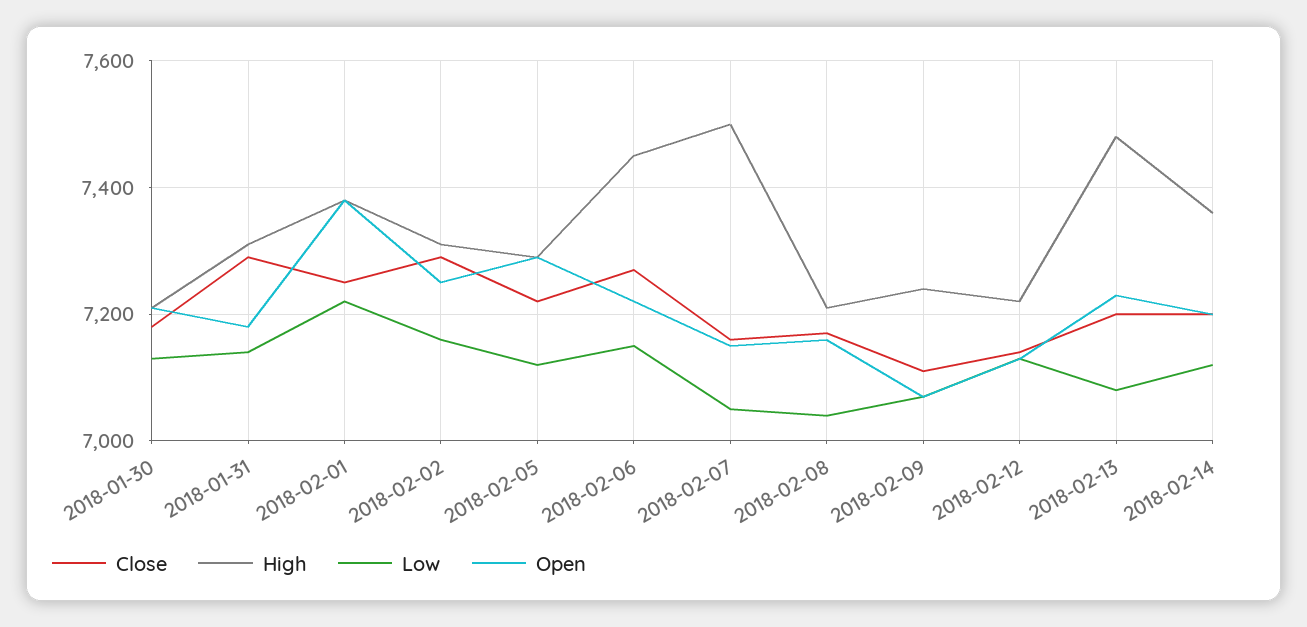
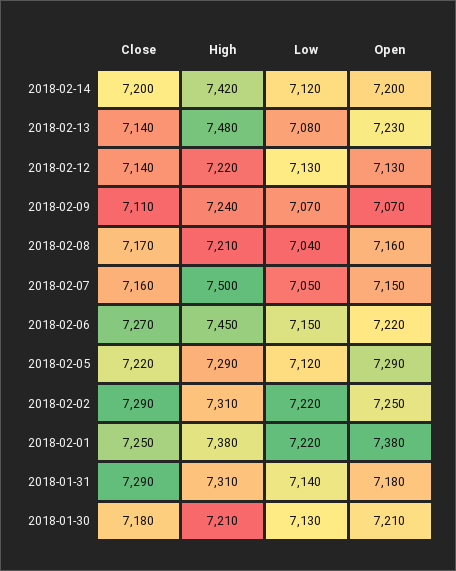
Low, 2018-02-02: 7160 -> 7220
Close, 2018-02-13: 7200 -> 7140
High, 2018-02-14: 7360 -> 7420

